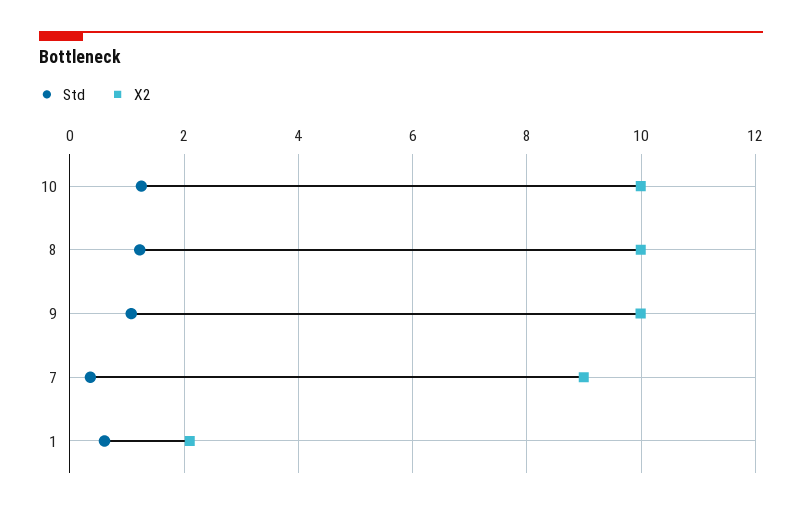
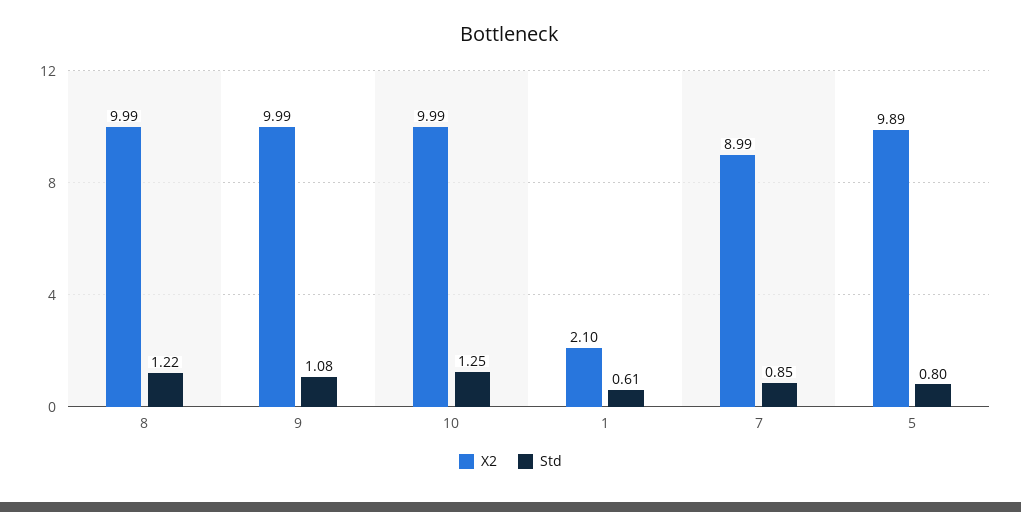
Std, 7: 0.4 -> 0.85
X2, 5: none -> 9.89
Std, 5: none -> 0.8

